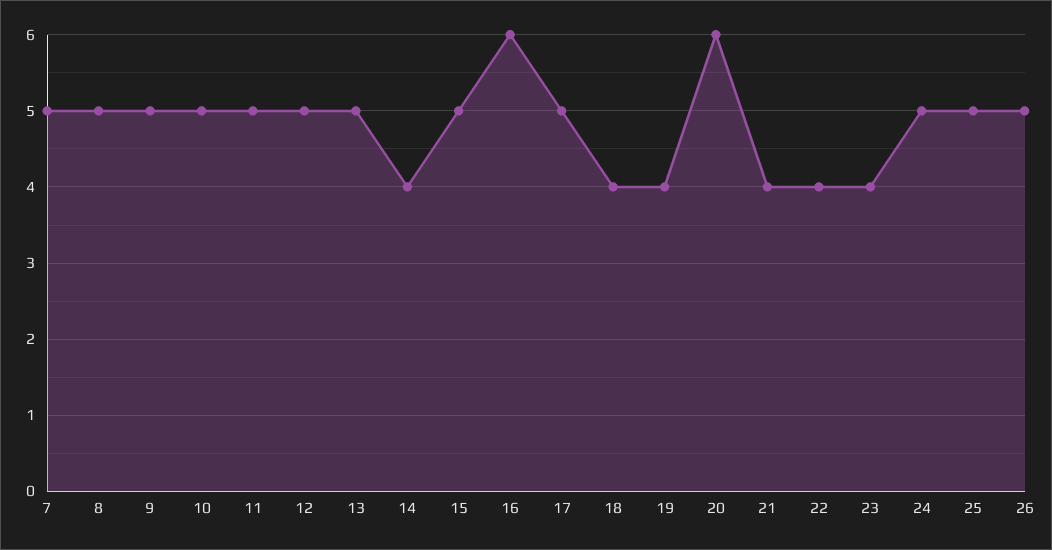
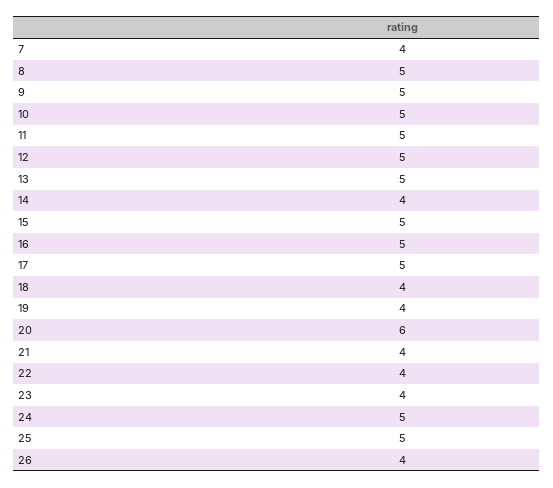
7: 5 -> 4
16: 6 -> 5
26: 5 -> 4

